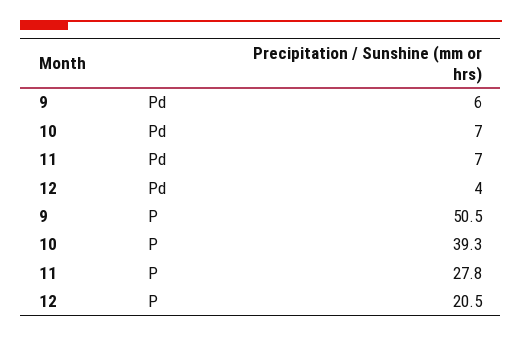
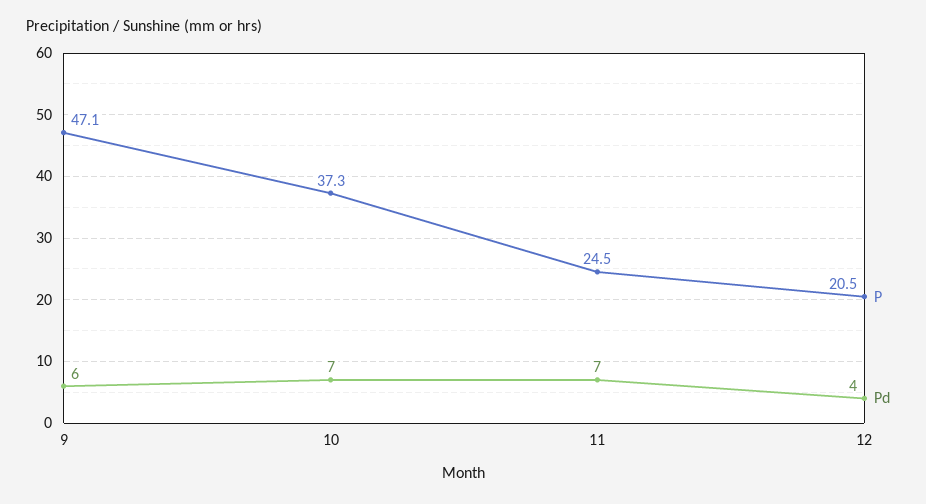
P, 9: 50.5 -> 47.1
P, 10: 39.3 -> 37.3
P, 11: 27.8 -> 24.5

